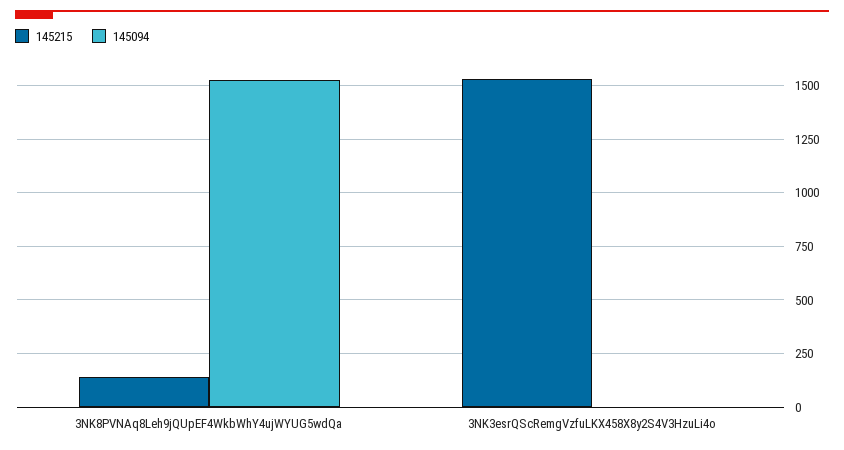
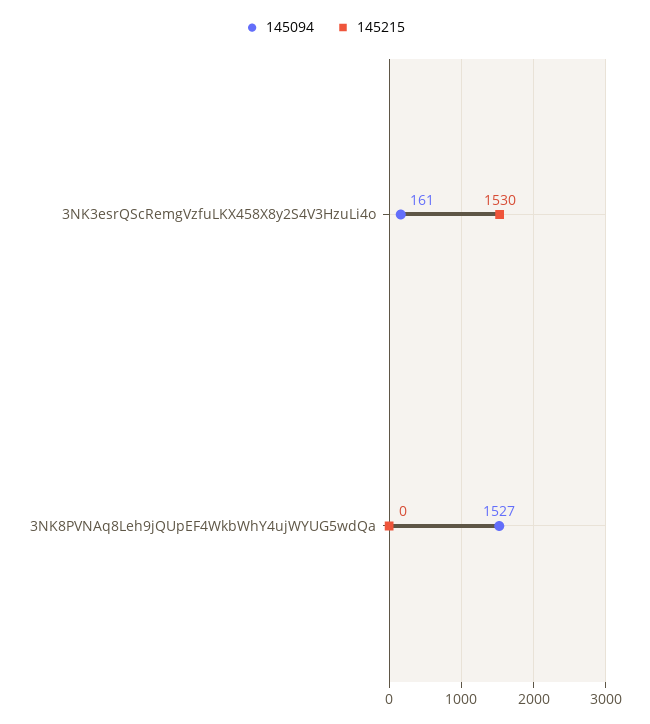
145215, 3NK8PVNAq8Leh9jQUpEF4WkbWhY4ujWYUG5wdQa: 150 -> 0
145094, 3NK3esrQScRemgVzfuLKX458X8y2S4V3HzuLi4o: 0 -> 161

